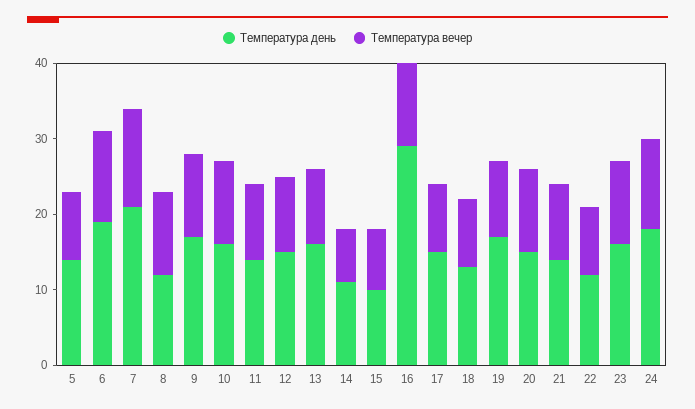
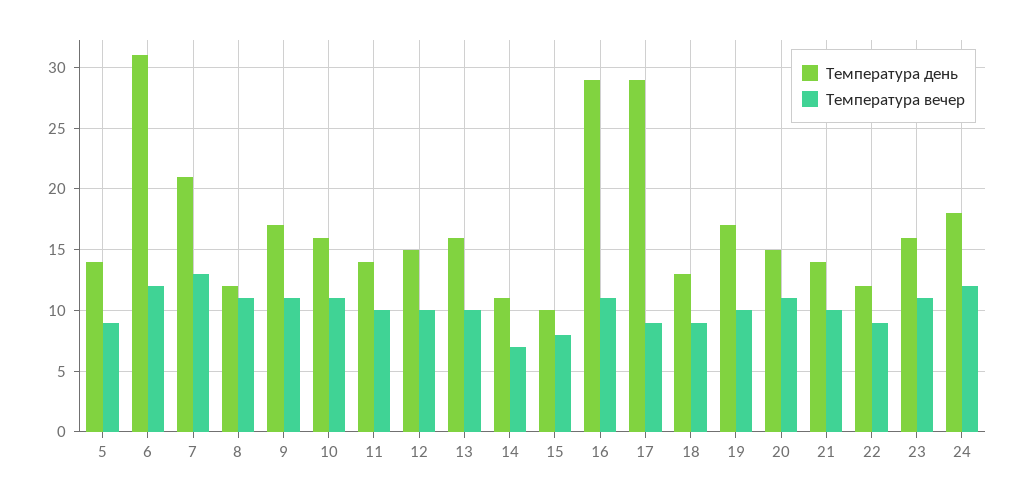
Температура день, 6: 20 -> 31
Температура день, 17: 15 -> 29

